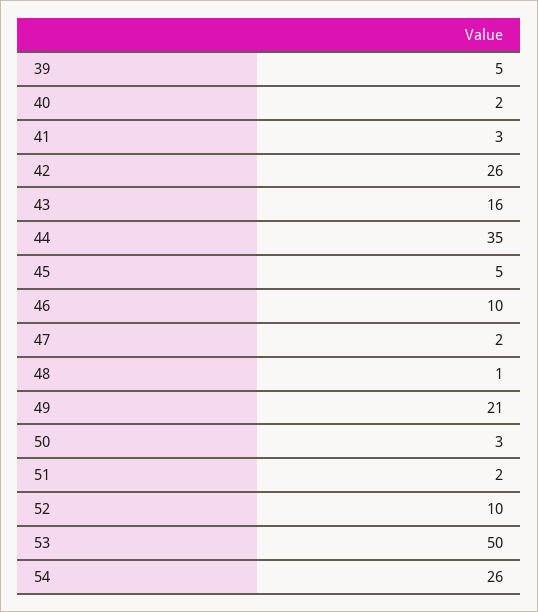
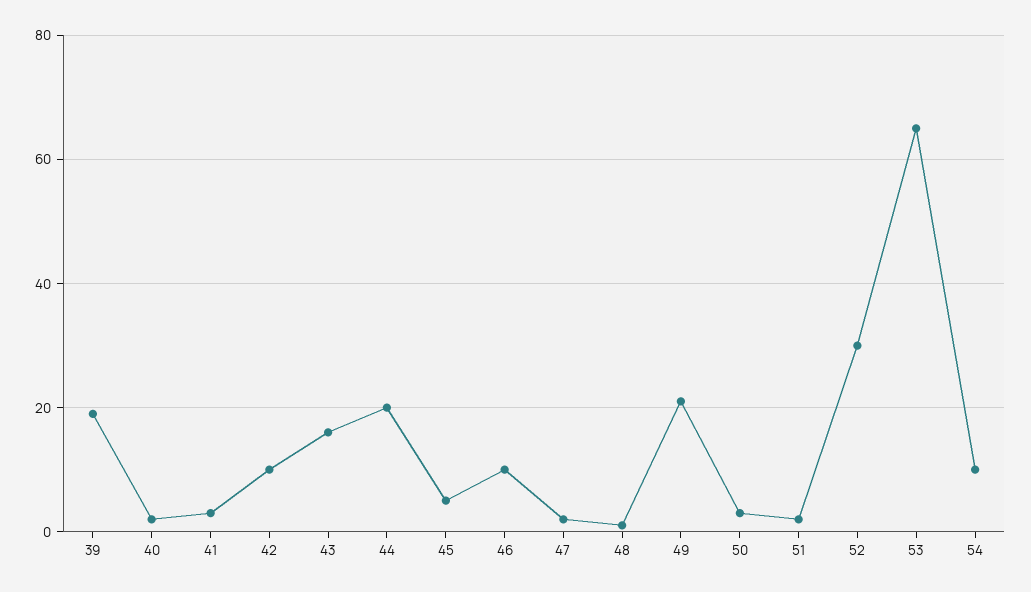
39: 5 -> 20
42: 26 -> 10
44: 35 -> 20
52: 10 -> 30
53: 50 -> 65
54: 26 -> 10

